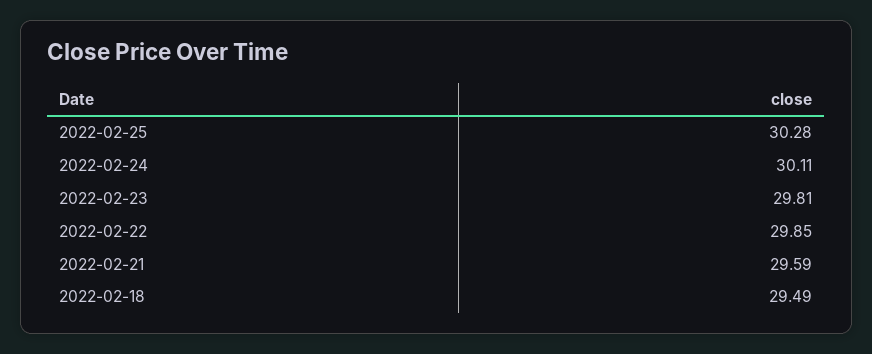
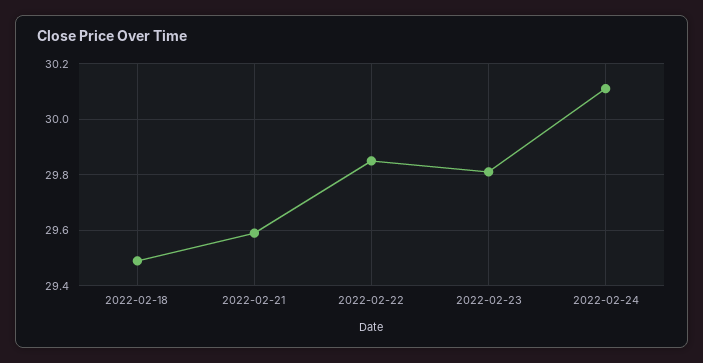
2022-02-25: 30.28 -> none

